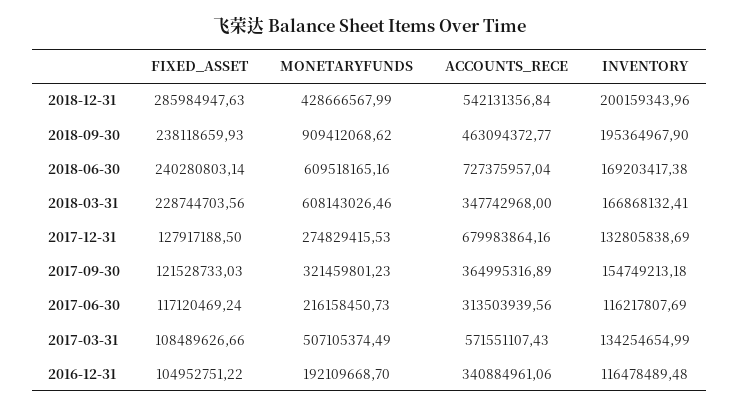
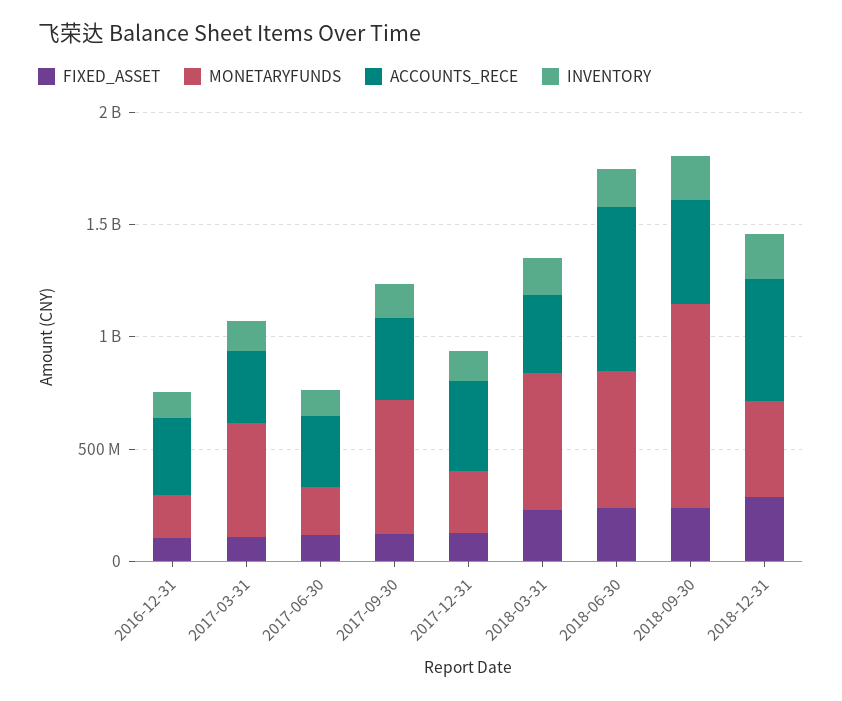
ACCOUNTS_RECE, 2017-12-31: 679983864.16 -> 400000000
MONETARYFUNDS, 2017-09-30: 321459801.23 -> 600000000
ACCOUNTS_RECE, 2017-03-31: 571551107.43 -> 300000000

